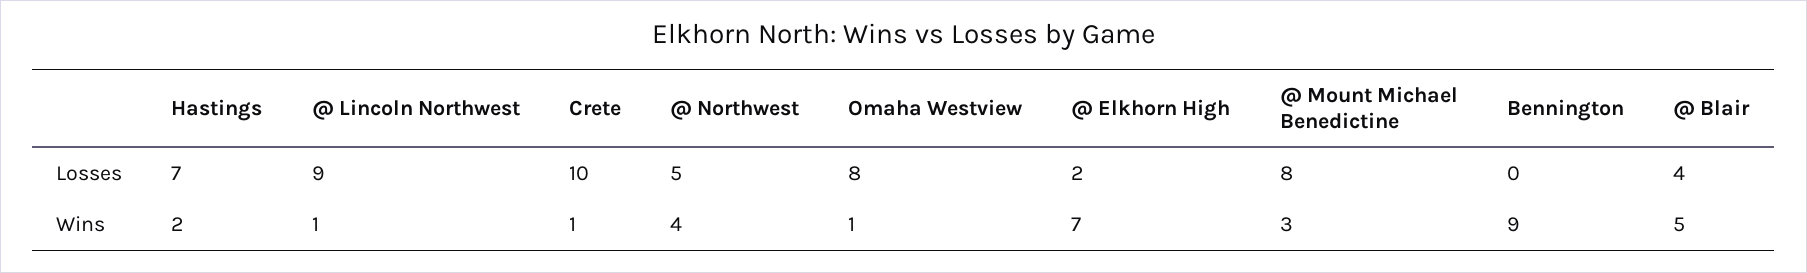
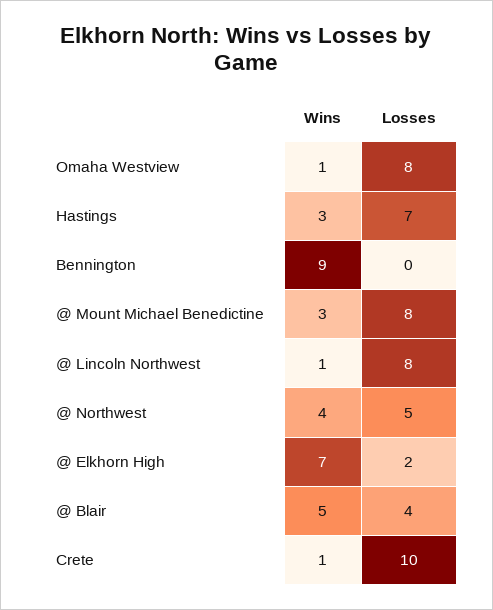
@ Lincoln Northwest, Losses: 9 -> 8
Hastings, Wins: 2 -> 3

